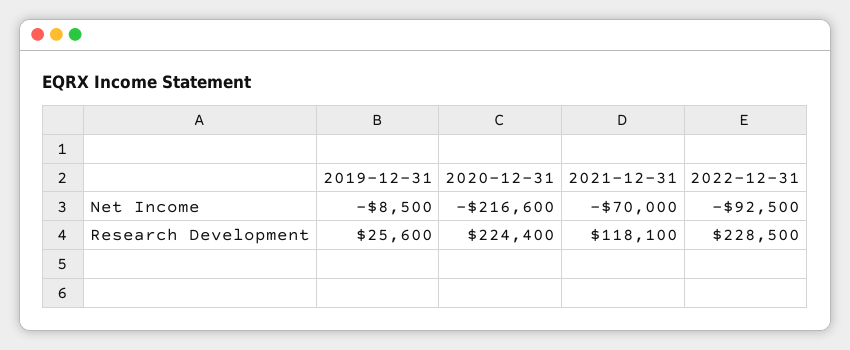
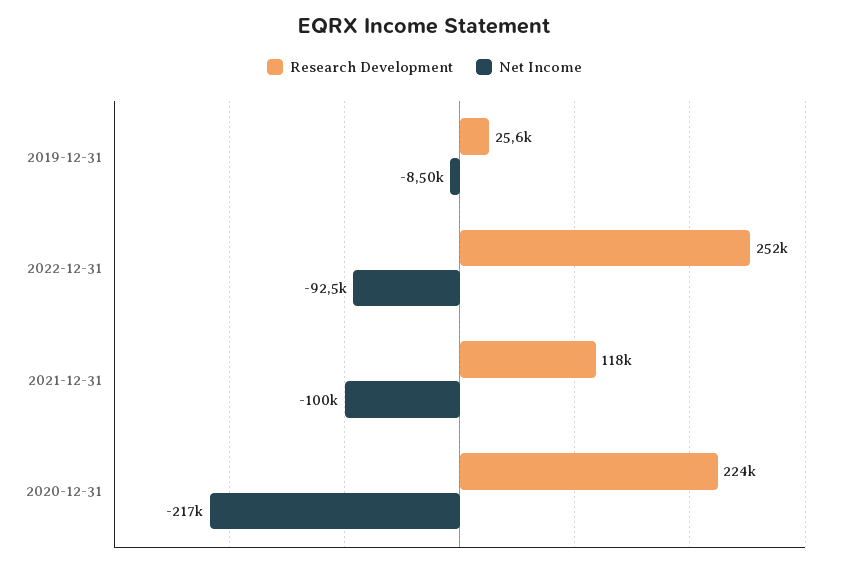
Net Income, 2021-12-31: -70000 -> -100000
Research Development, 2022-12-31: 228500 -> 252000

